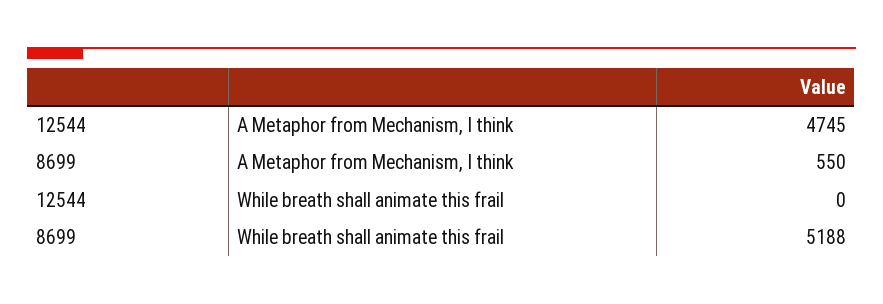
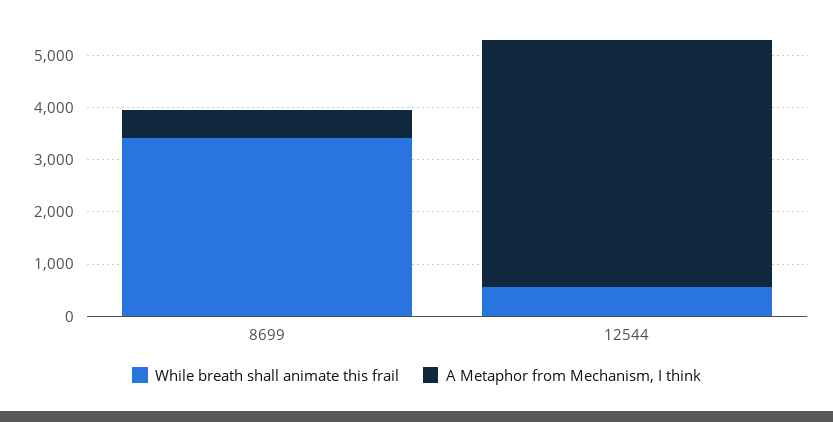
While breath shall animate this frail, 12544: 0 -> 600
While breath shall animate this frail, 8699: 5188 -> 3400

